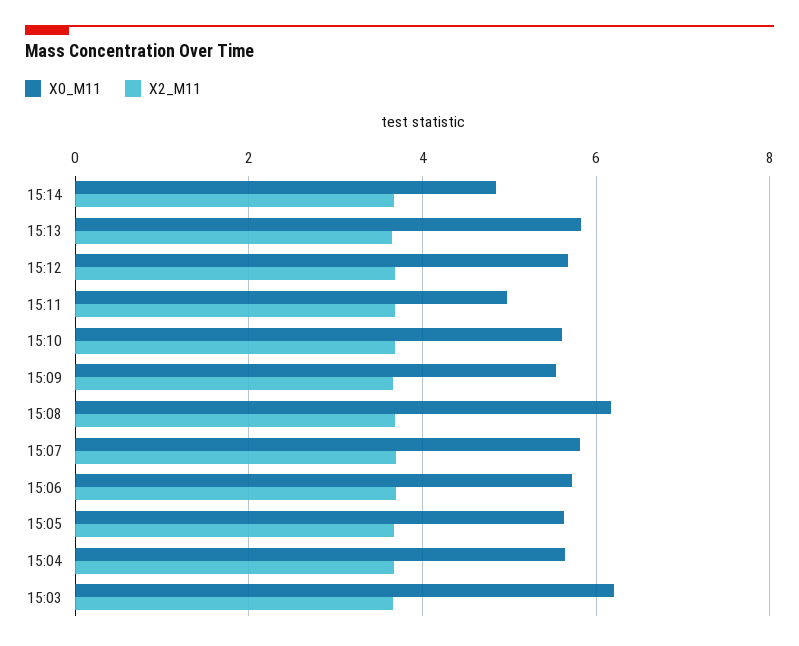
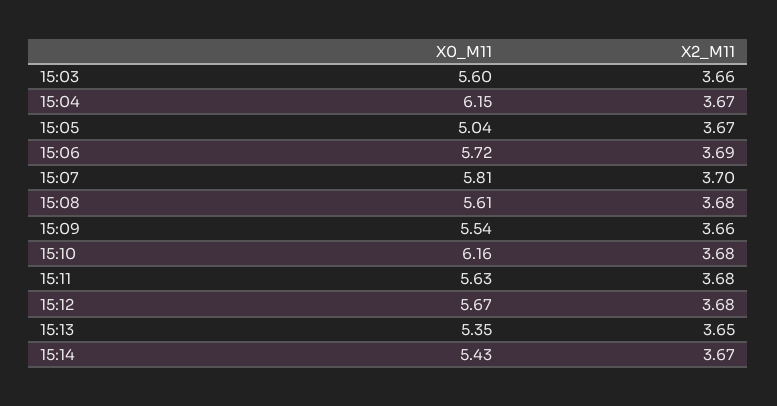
X0_M11, 15:14: 4.8 -> 5.43
X0_M11, 15:13: 5.8 -> 5.35
X0_M11, 15:11: 5 -> 5.63
X0_M11, 15:10: 5.6 -> 6.16
X0_M11, 15:08: 6.2 -> 5.61
X0_M11, 15:05: 5.6 -> 5.04
X0_M11, 15:04: 5.6 -> 6.15
X0_M11, 15:03: 6.2 -> 5.6

